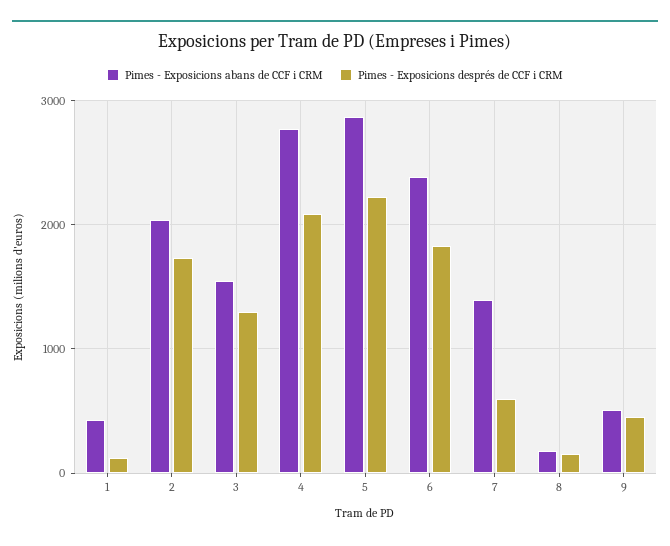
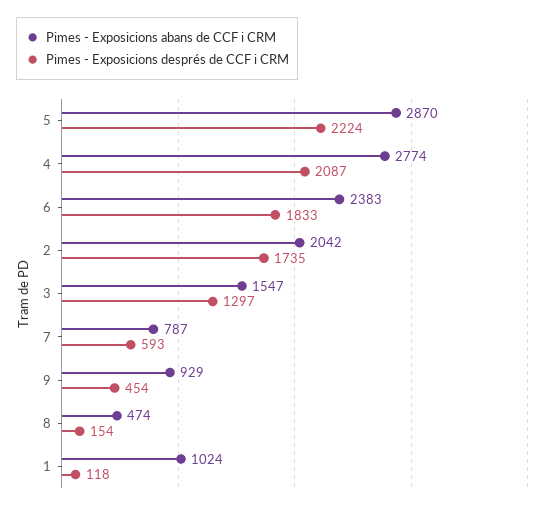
Pimes - Exposicions abans de CCF i CRM, 1: 400 -> 1024
Pimes - Exposicions abans de CCF i CRM, 7: 1400 -> 787
Pimes - Exposicions abans de CCF i CRM, 8: 200 -> 474
Pimes - Exposicions abans de CCF i CRM, 9: 500 -> 929

